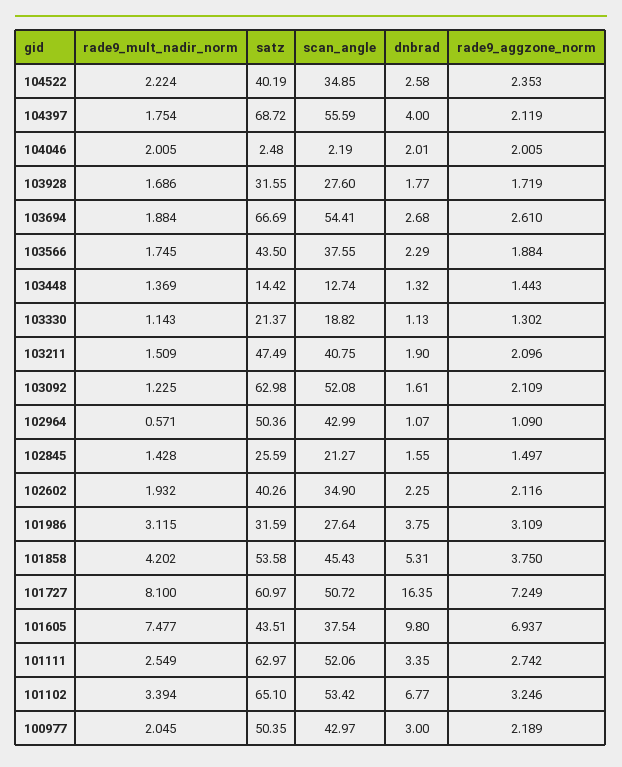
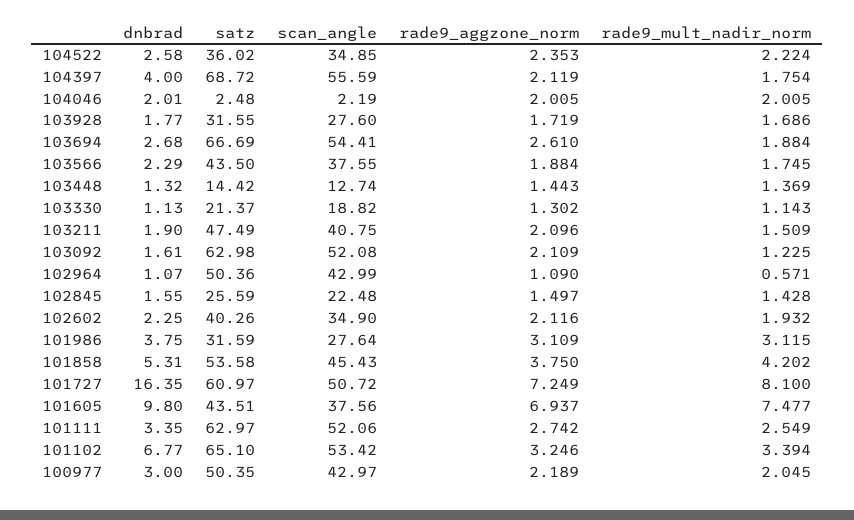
satz, 104522: 40.19 -> 36.02
scan_angle, 102845: 21.27 -> 22.48
scan_angle, 101605: 37.54 -> 37.56

